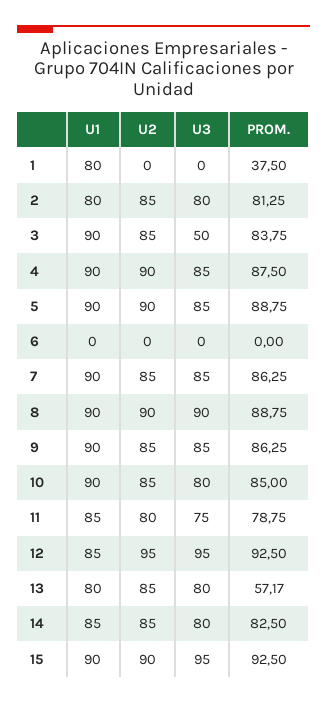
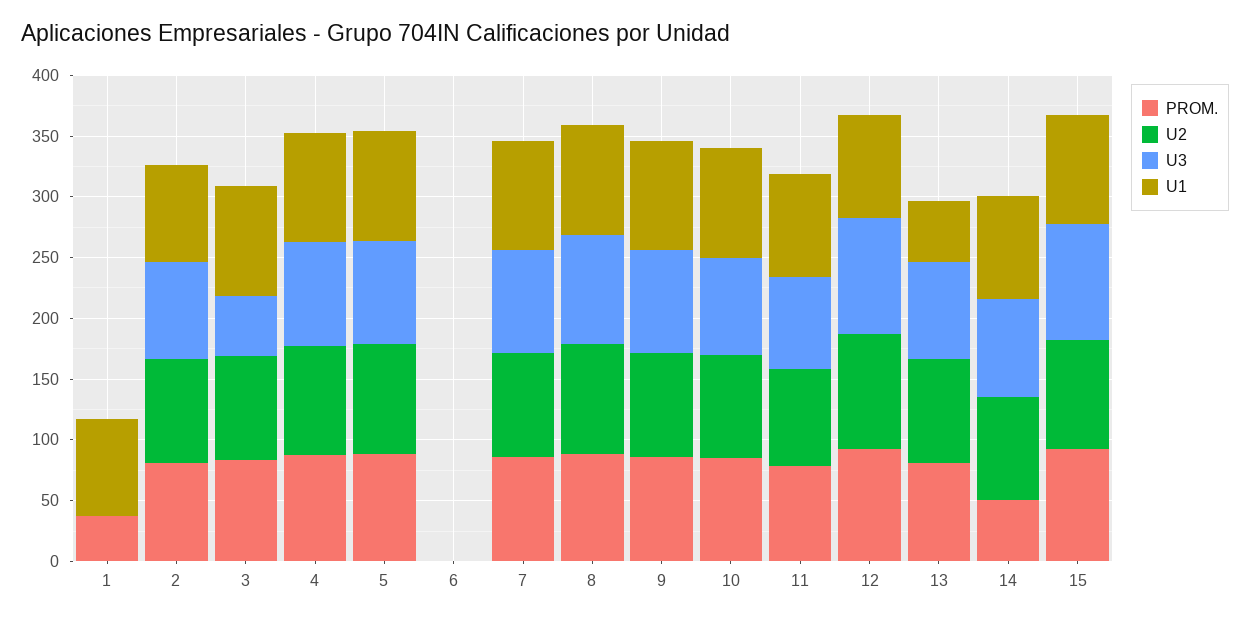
U1, 13: 80 -> 50
PROM., 13: 57.17 -> 80
PROM., 14: 82.5 -> 50

